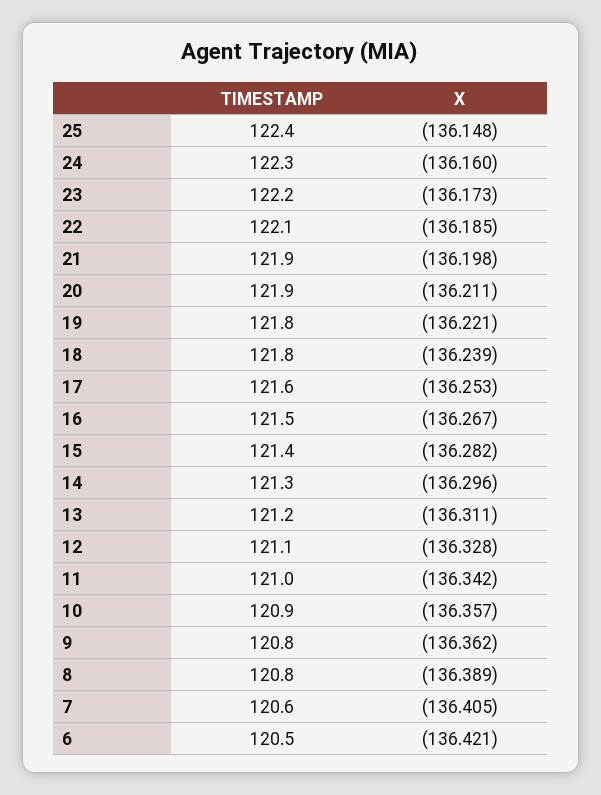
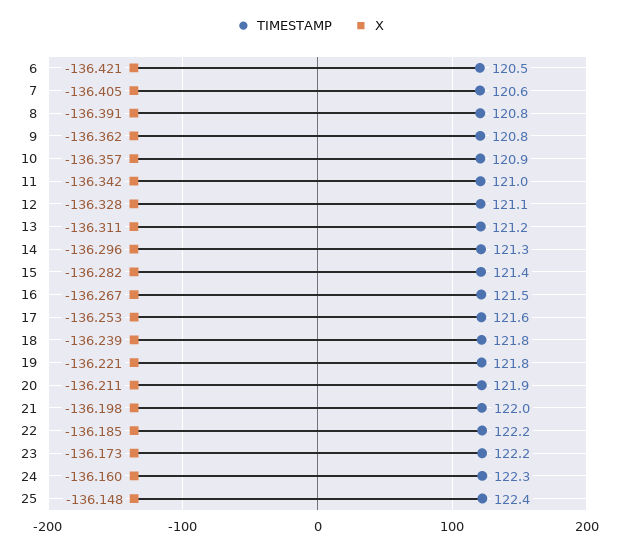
TIMESTAMP, 22: 122.1 -> 122.2
TIMESTAMP, 21: 121.9 -> 122
X, 8: -136.389 -> -136.391

